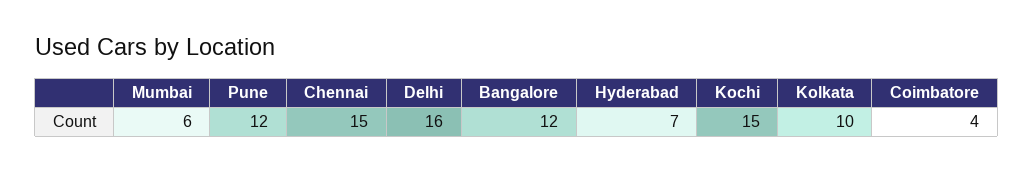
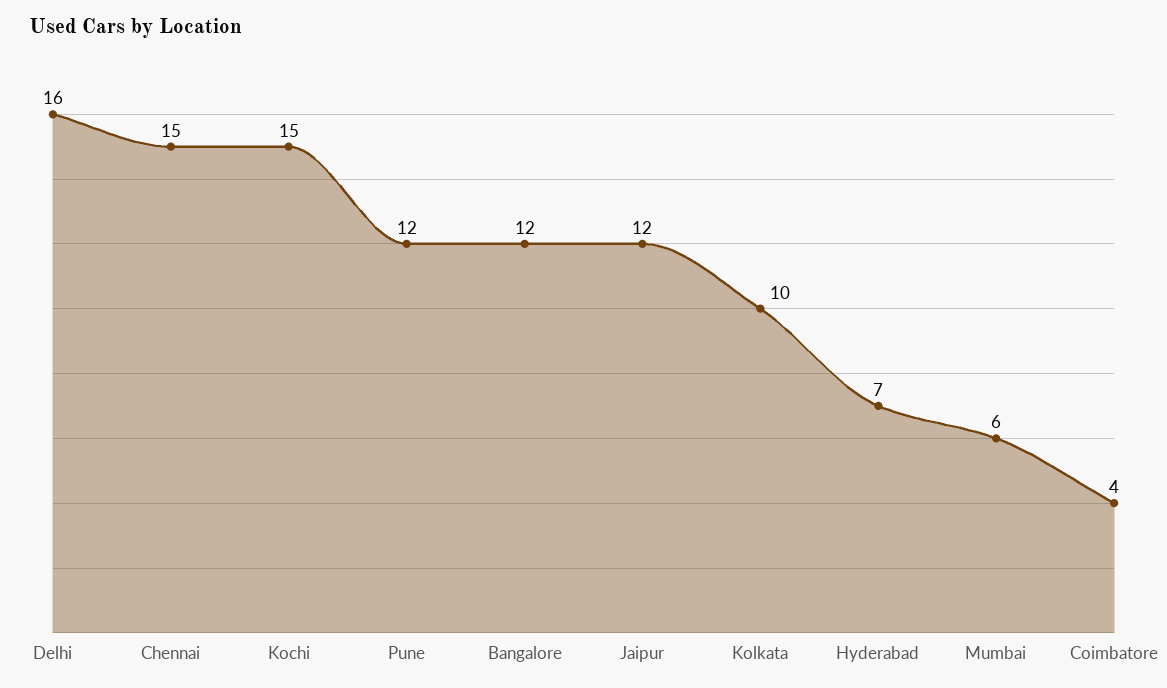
Jaipur: none -> 12

